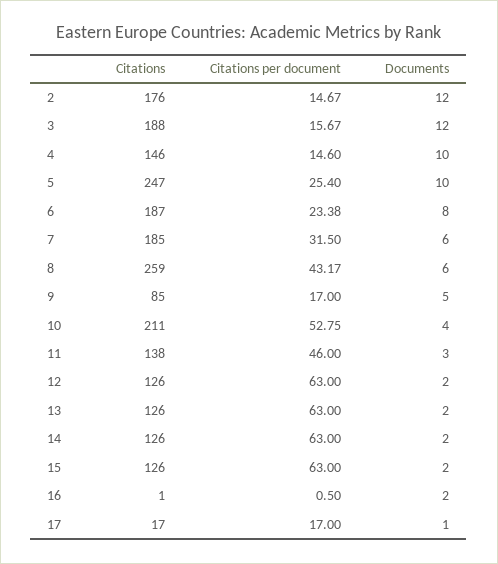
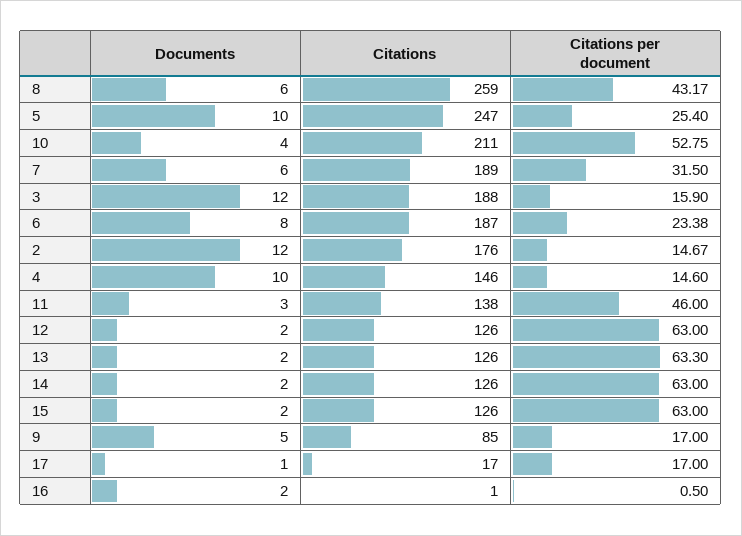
Citations per document, 3: 15.67 -> 15.9
Citations, 7: 185 -> 189
Citations per document, 13: 63 -> 63.3

